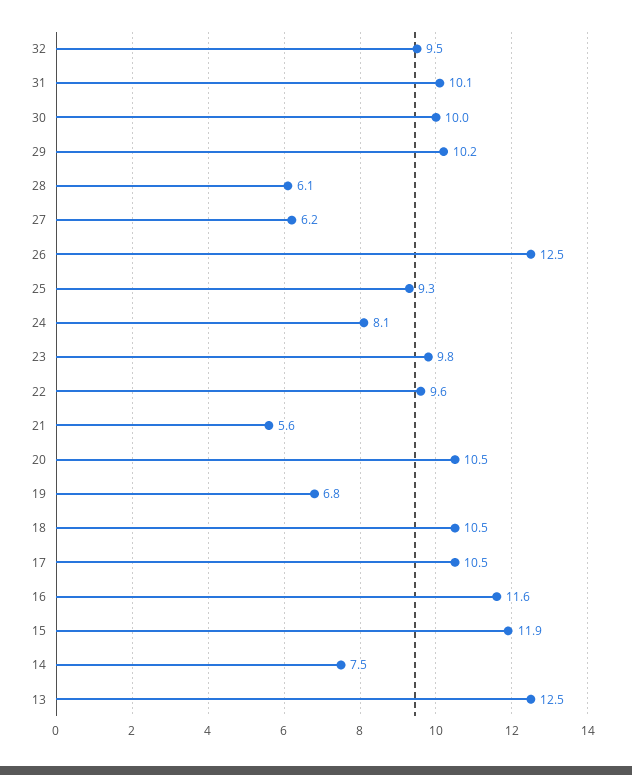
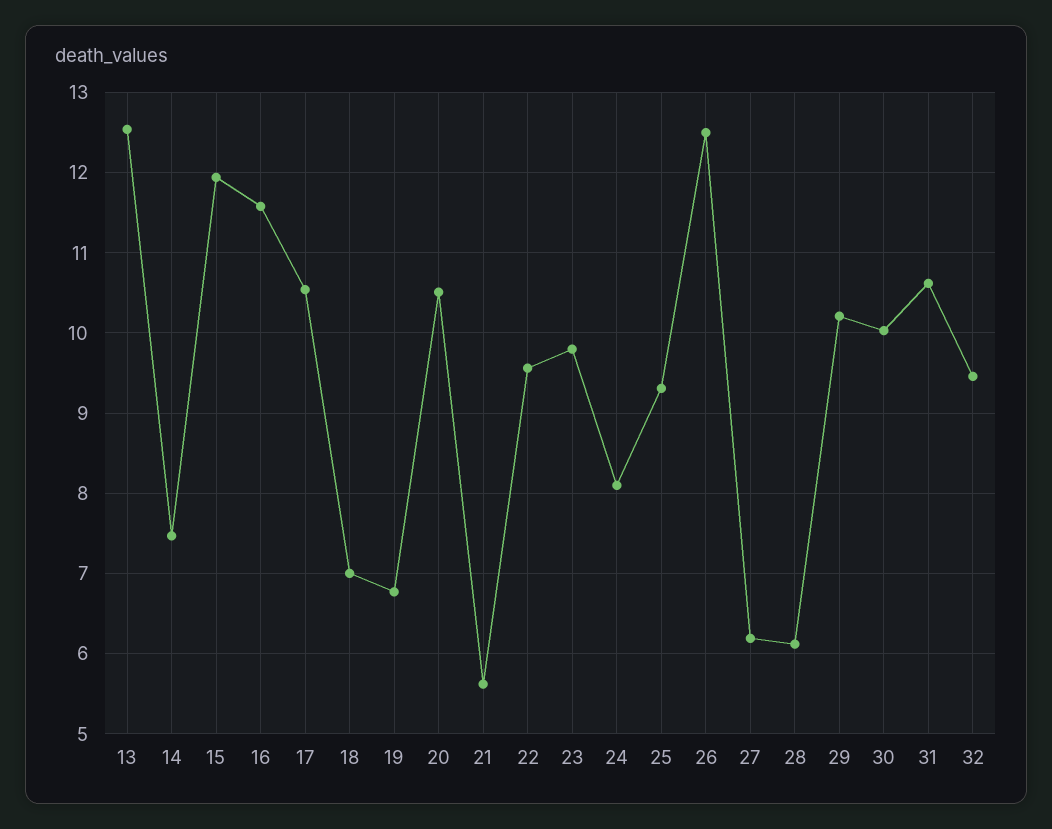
31: 10.1 -> 10.6
18: 10.5 -> 7

